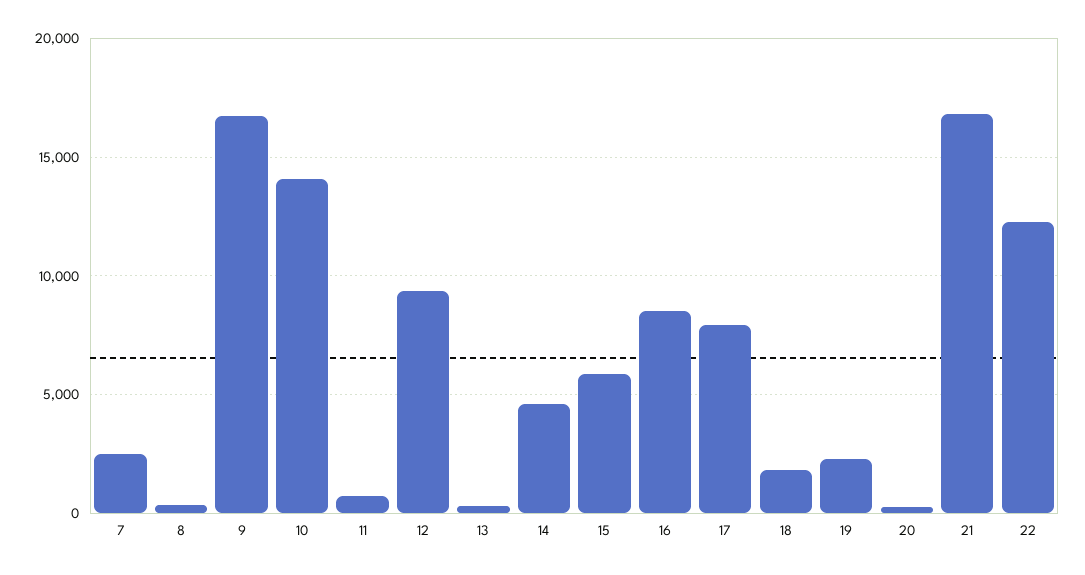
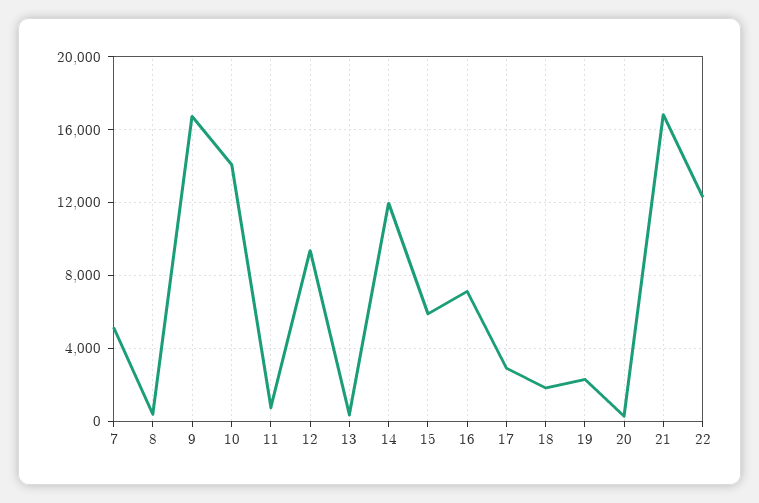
7: 2500 -> 5000
14: 4500 -> 12000
16: 8500 -> 7000
17: 8000 -> 3000

